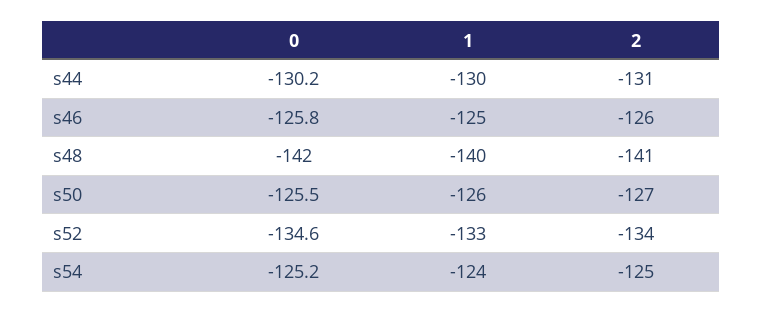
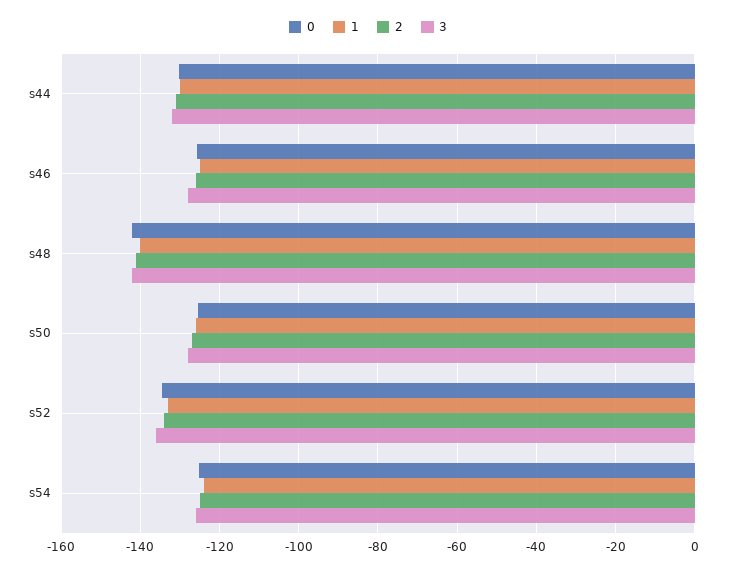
3, s44: none -> -132
3, s46: none -> -128
3, s48: none -> -142
3, s50: none -> -128
3, s52: none -> -136
3, s54: none -> -126

